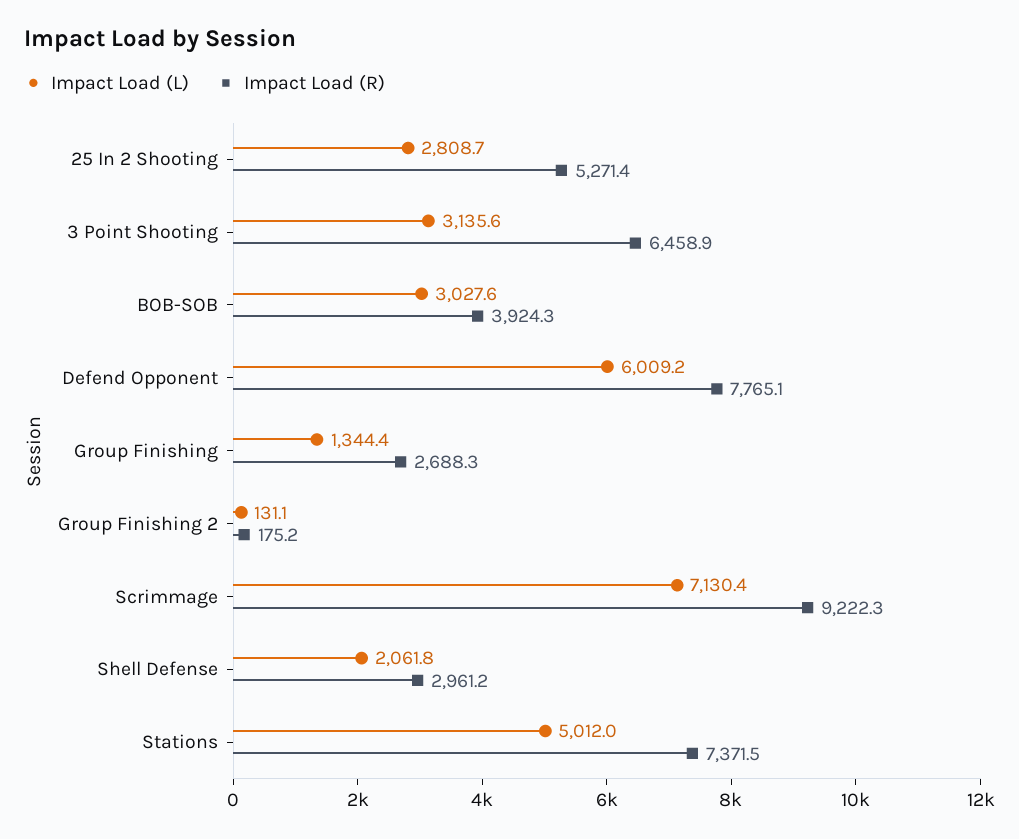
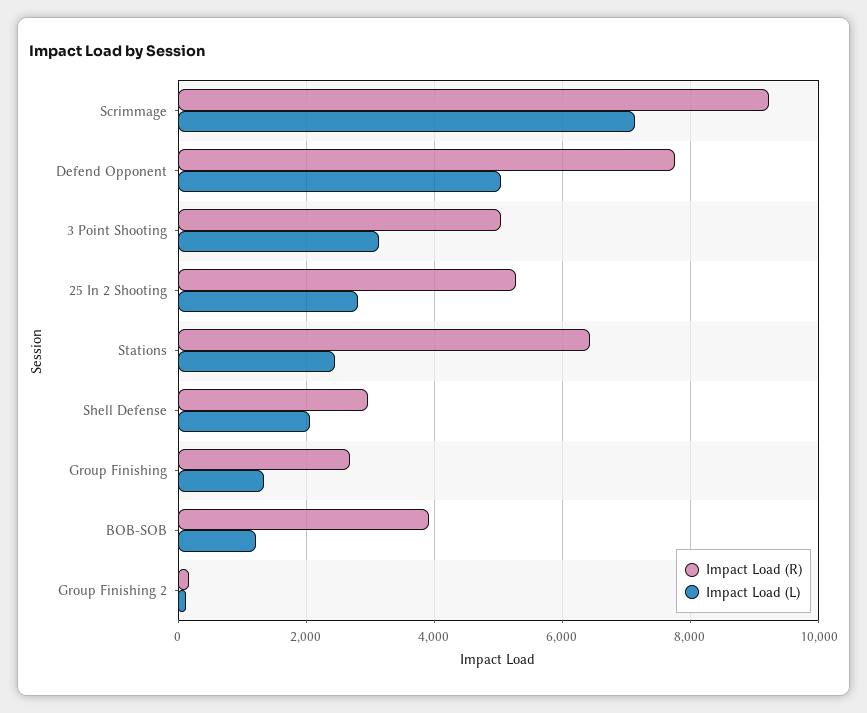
Impact Load (R), 3 Point Shooting: 6458.9 -> 5000
Impact Load (L), BOB-SOB: 3027.6 -> 1200
Impact Load (L), Defend Opponent: 6009.2 -> 5000
Impact Load (L), Stations: 5012 -> 2400
Impact Load (R), Stations: 7371.5 -> 6400

